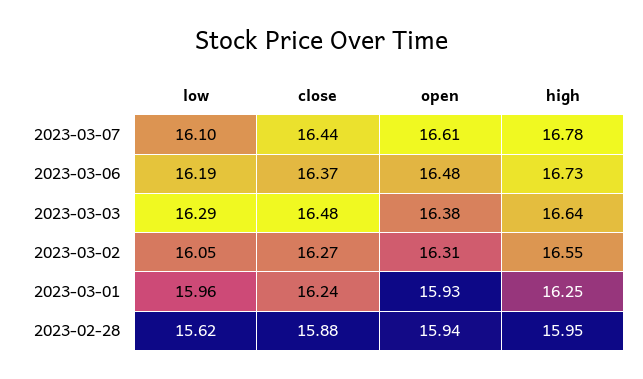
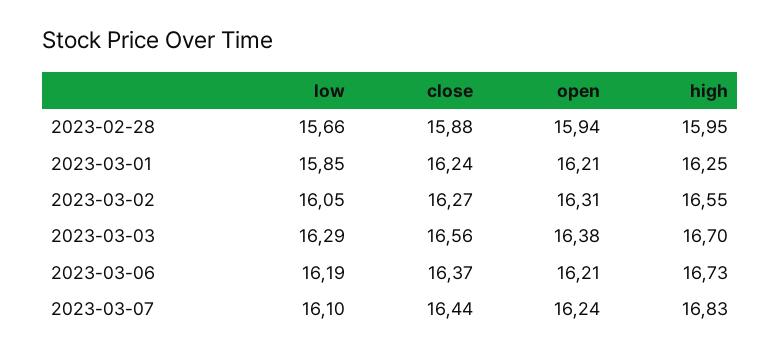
open, 2023-03-07: 16.61 -> 16.24
high, 2023-03-07: 16.78 -> 16.83
open, 2023-03-06: 16.48 -> 16.21
close, 2023-03-03: 16.48 -> 16.56
high, 2023-03-03: 16.64 -> 16.7
low, 2023-03-01: 15.96 -> 15.85
open, 2023-03-01: 15.93 -> 16.21
low, 2023-02-28: 15.62 -> 15.66

